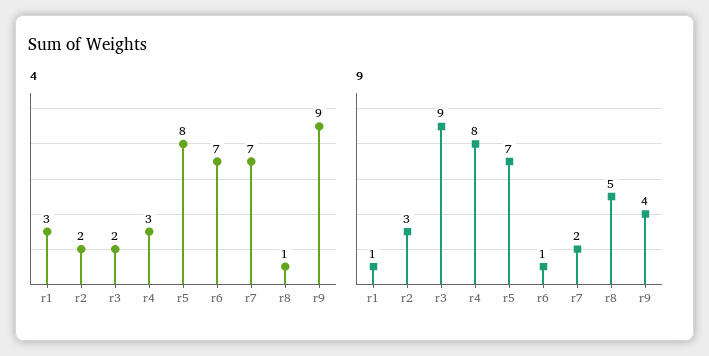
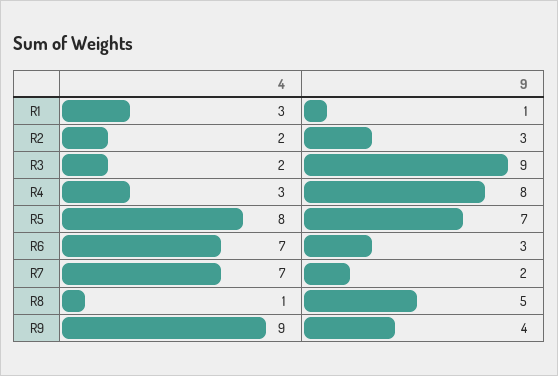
9, r6: 1 -> 3

